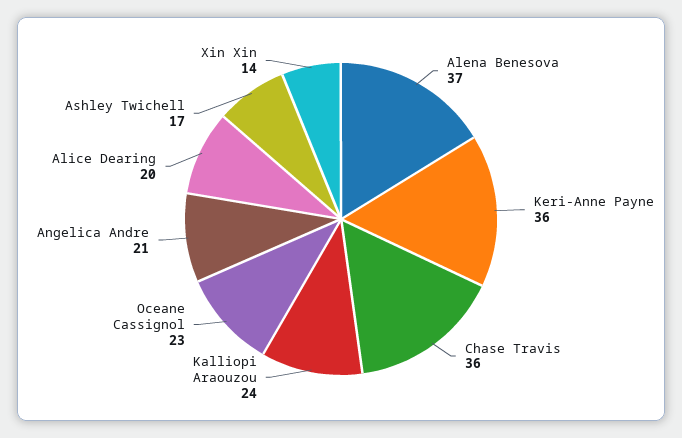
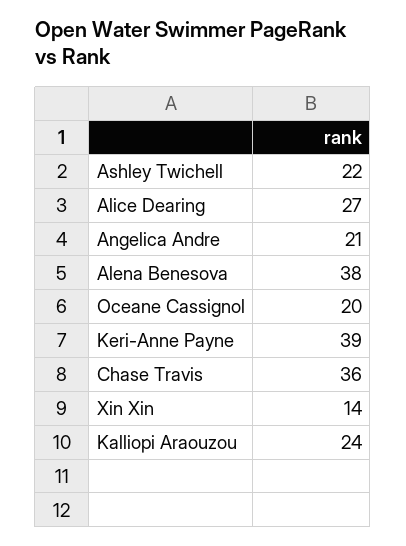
Alena Benesova: 37 -> 38
Keri-Anne Payne: 36 -> 39
Oceane Cassignol: 23 -> 20
Alice Dearing: 20 -> 27
Ashley Twichell: 17 -> 22

